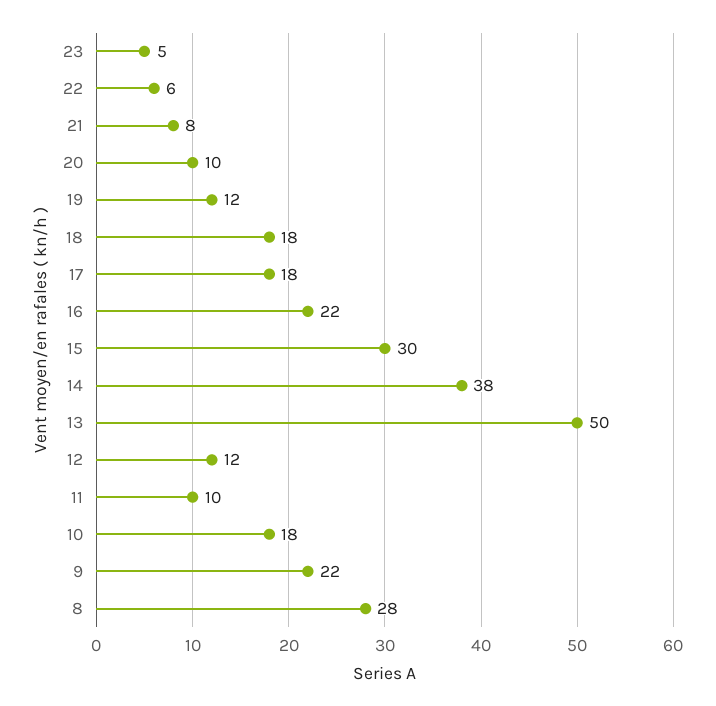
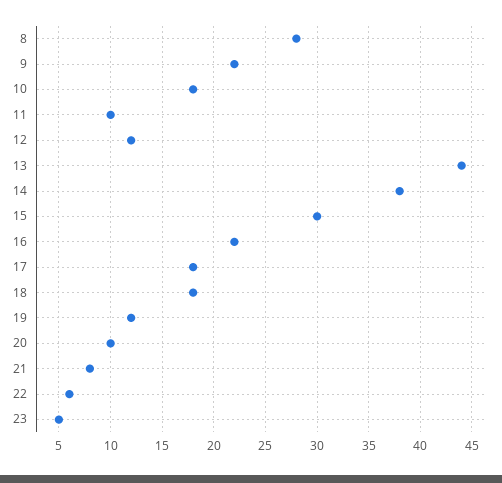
13: 50 -> 44

